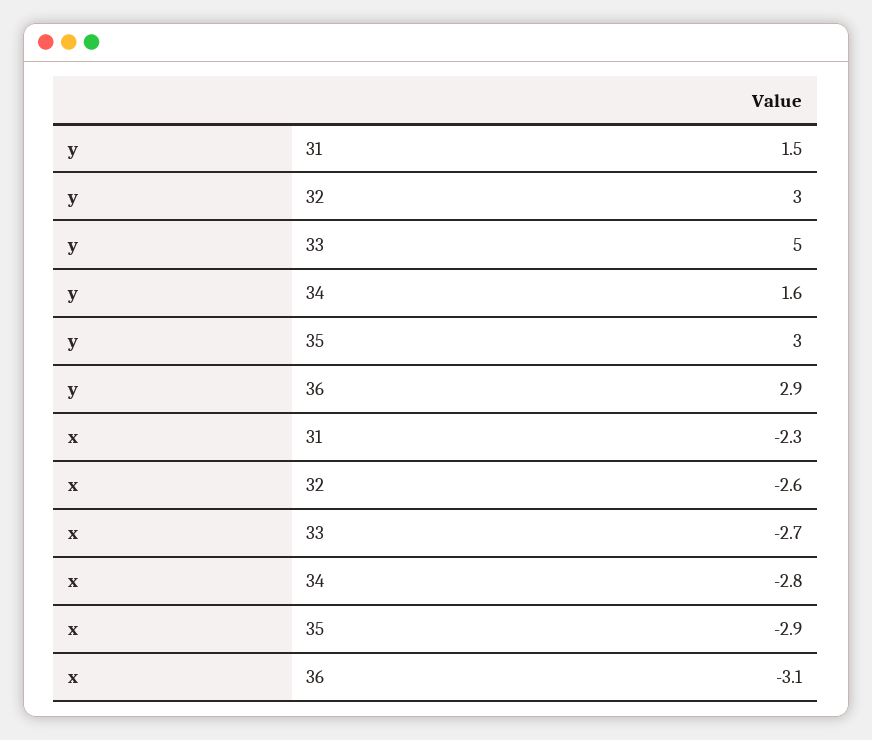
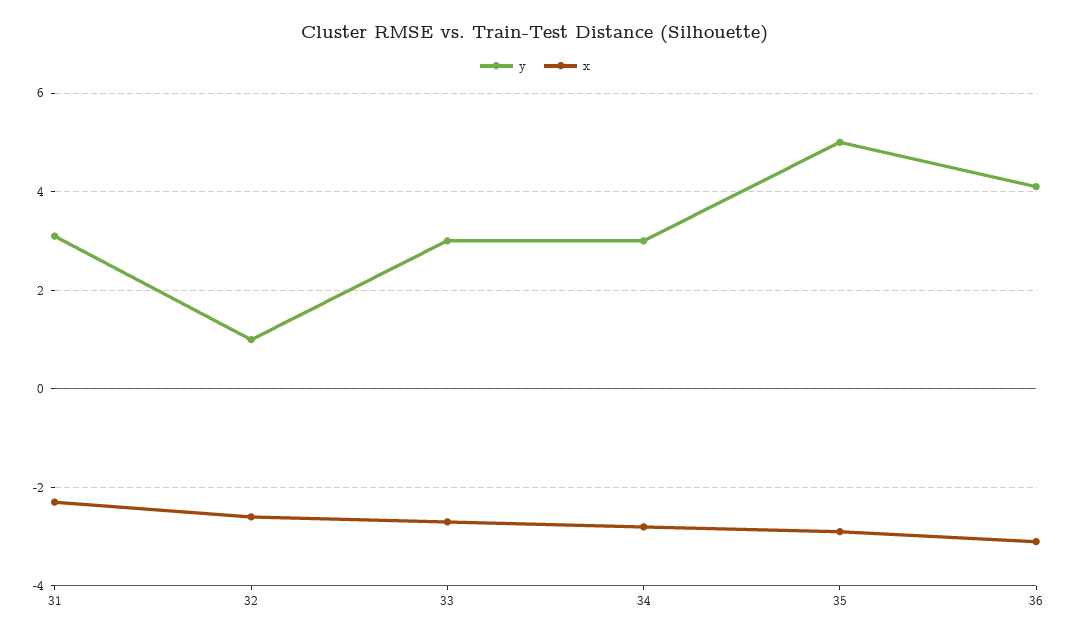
y, 31: 1.5 -> 3
y, 32: 3 -> 1
y, 33: 5 -> 3
y, 34: 1.6 -> 3
y, 35: 3 -> 5
y, 36: 2.9 -> 4

